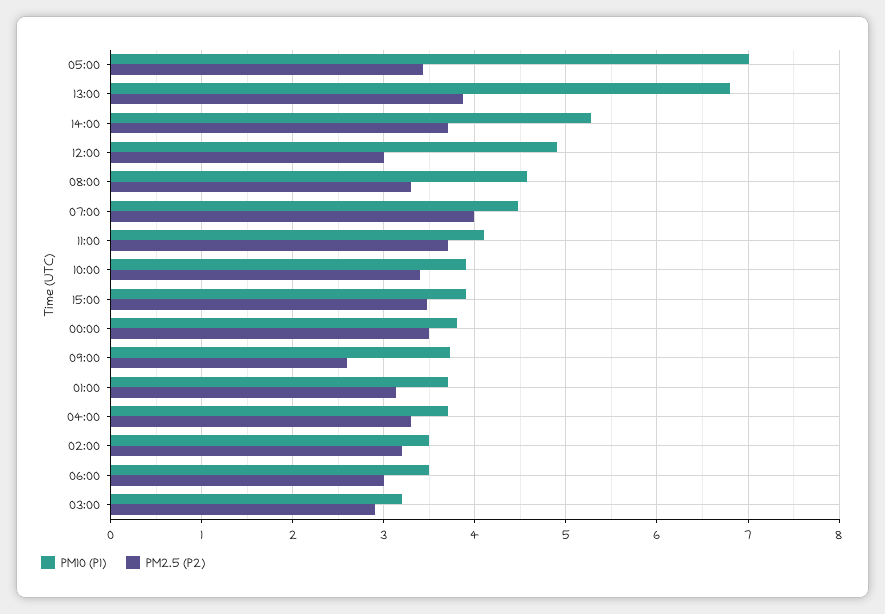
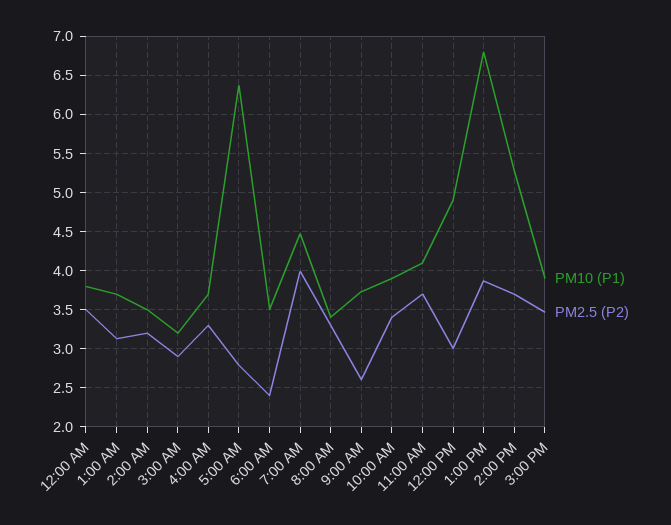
PM10 (P1), 05:00: 7 -> 6.4
PM2.5 (P2), 05:00: 3.4 -> 2.8
PM10 (P1), 08:00: 4.6 -> 3.4
PM2.5 (P2), 06:00: 3 -> 2.4

